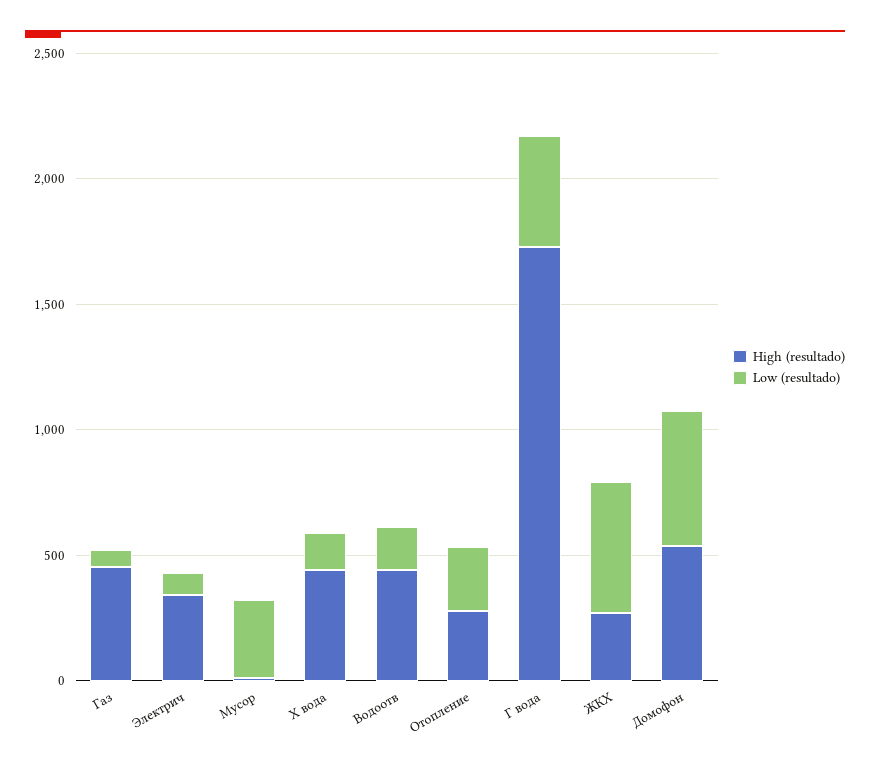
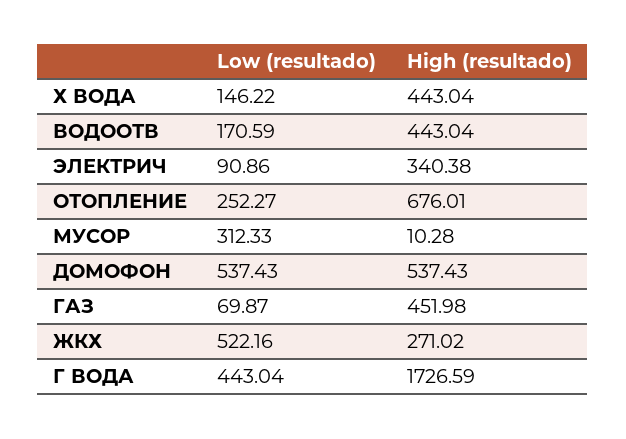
High (resultado), Отопление: 300 -> 676.01

